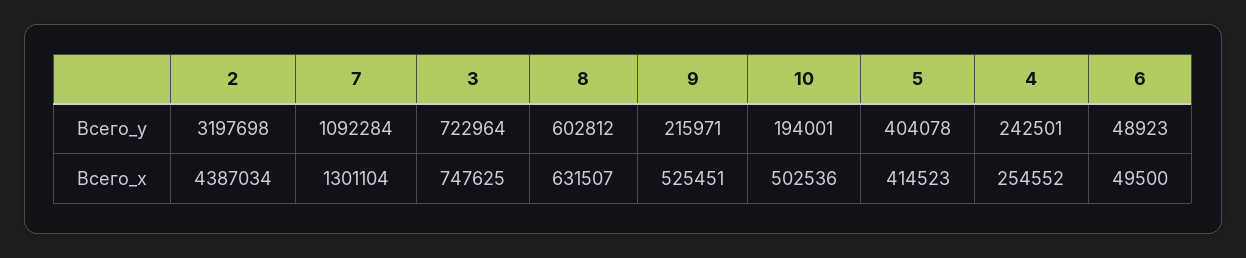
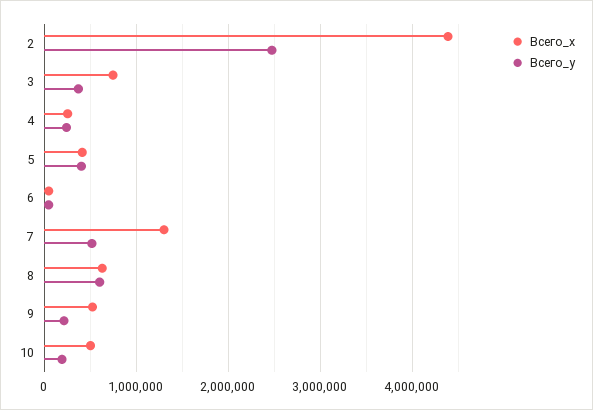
Всего_y, 2: 3197698 -> 2500000
Всего_y, 7: 1092284 -> 500000
Всего_y, 3: 722964 -> 400000

